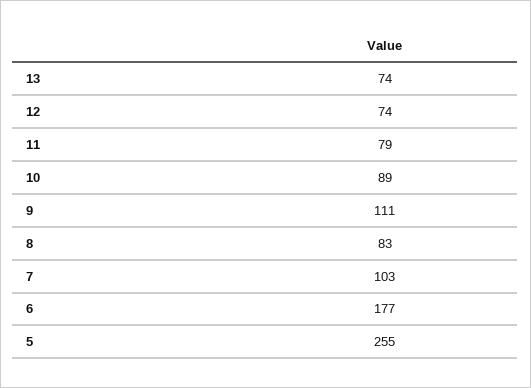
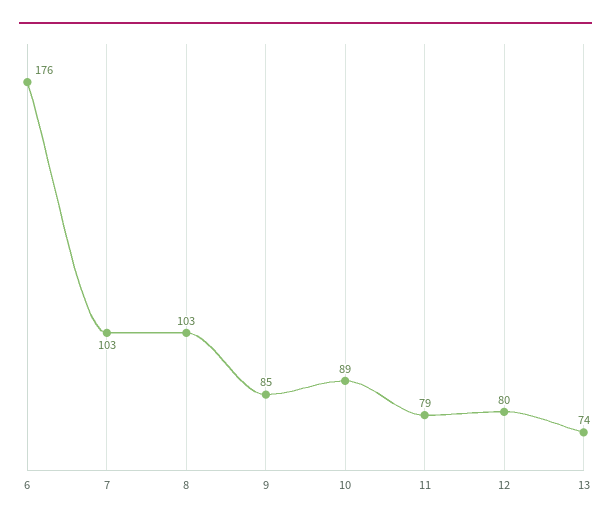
12: 74 -> 80
9: 111 -> 85
8: 83 -> 103
6: 177 -> 176
5: 255 -> none

